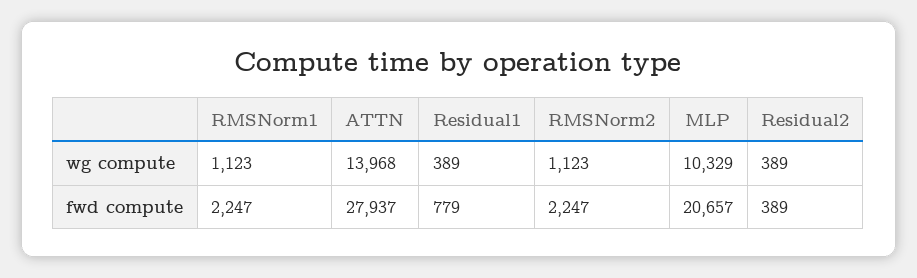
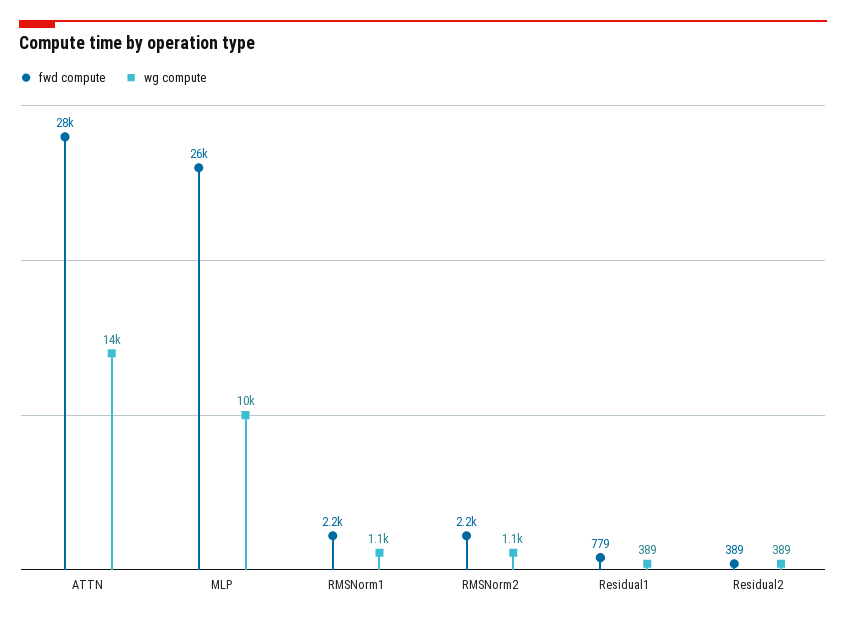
fwd compute, MLP: 20657 -> 26000

